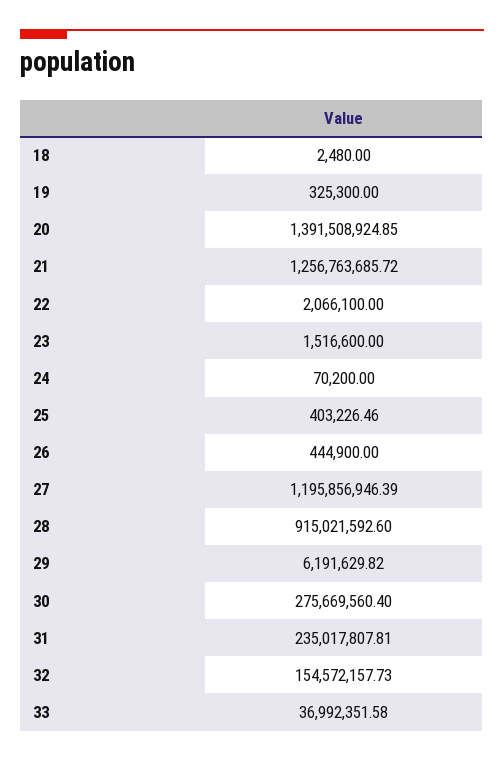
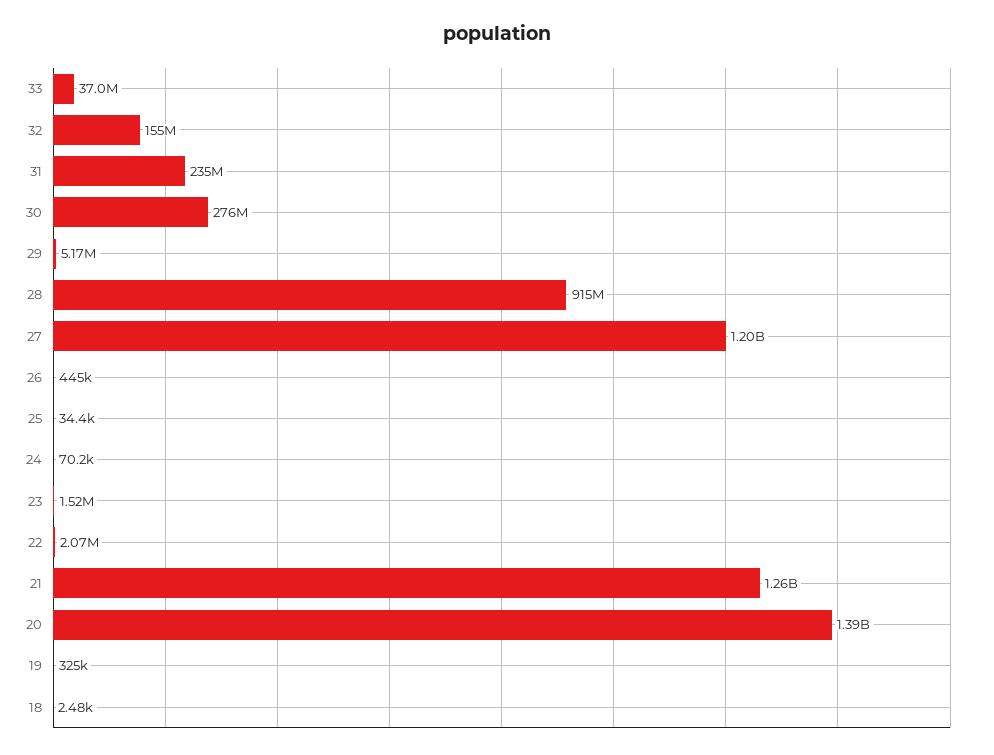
25: 403226.46 -> 34400
29: 6191629.82 -> 5170000

